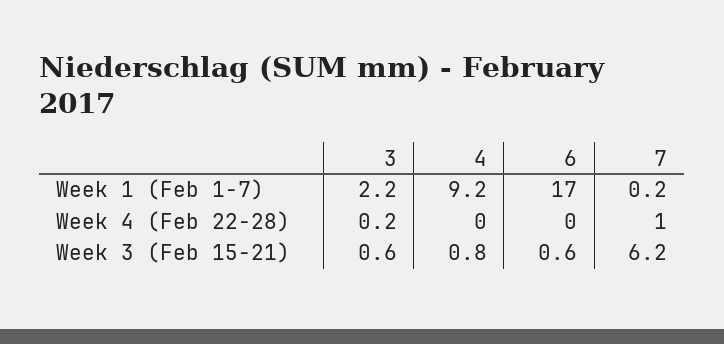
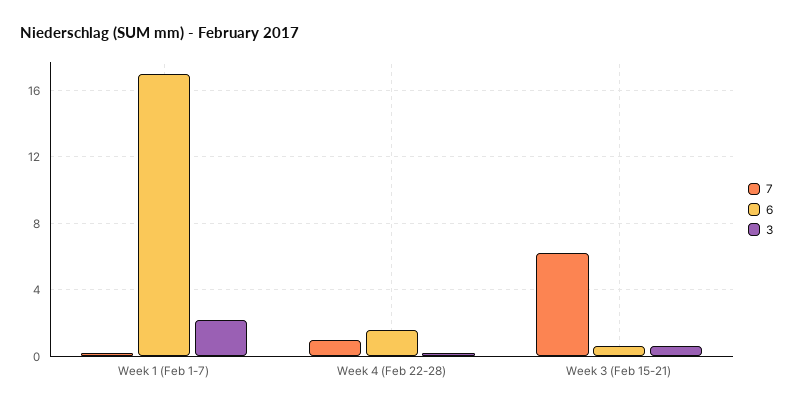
4, Week 1 (Feb 1-7): 9.2 -> none
4, Week 4 (Feb 22-28): 0 -> none
6, Week 4 (Feb 22-28): 0 -> 1.5
4, Week 3 (Feb 15-21): 0.8 -> none

